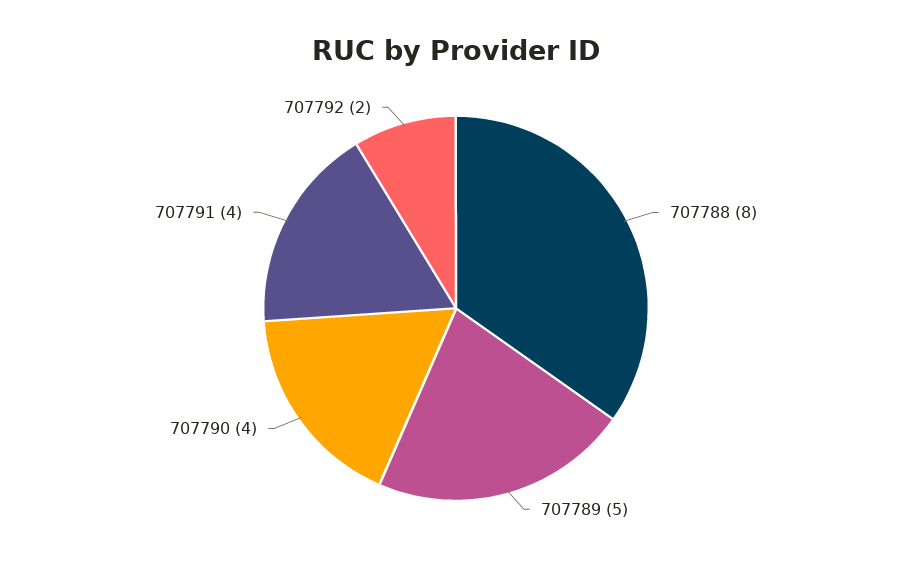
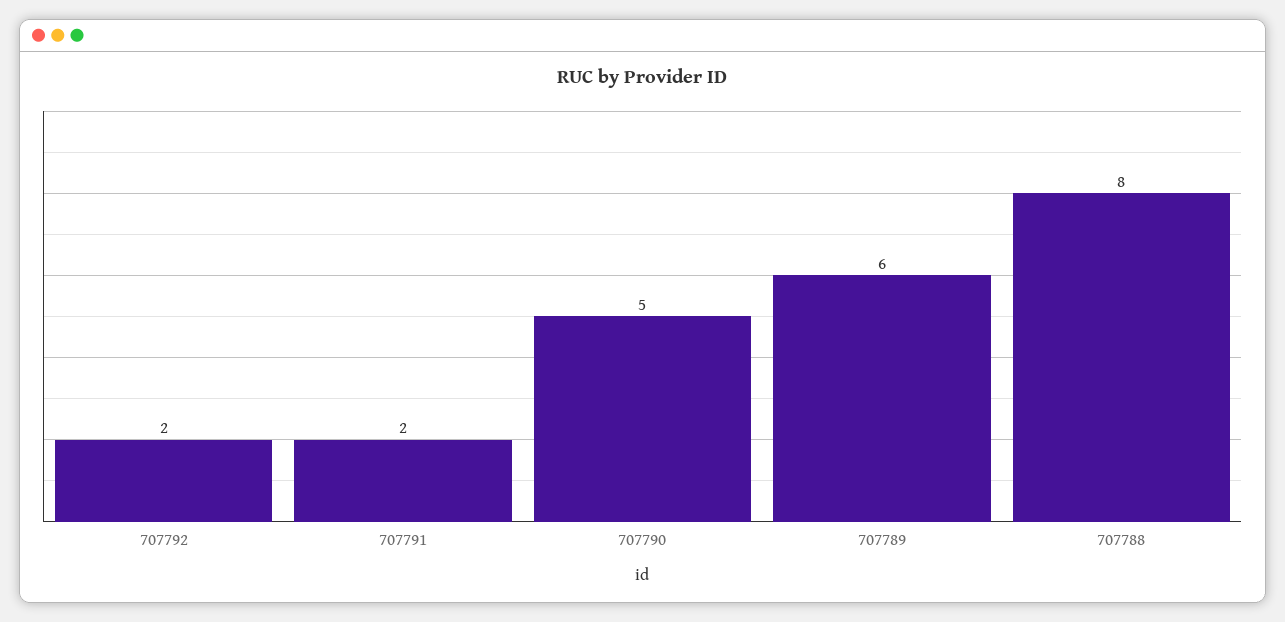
707789: 5 -> 6
707790: 4 -> 5
707791: 4 -> 2

